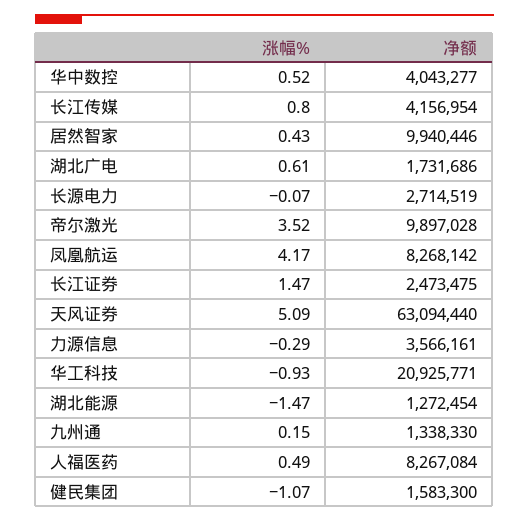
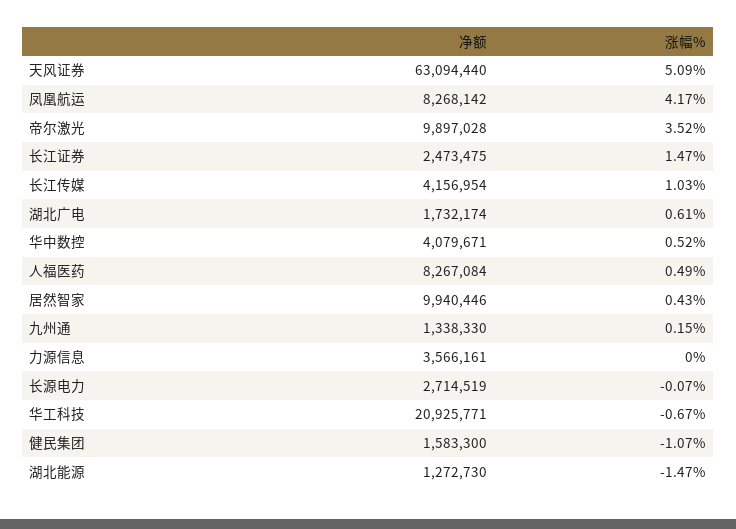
净额, 华中数控: 4043277 -> 4079671
涨幅%, 长江传媒: 0.8 -> 1.03
净额, 湖北广电: 1731686 -> 1732174
涨幅%, 力源信息: -0.29 -> 0
涨幅%, 华工科技: -0.93 -> -0.67
净额, 湖北能源: 1272454 -> 1272730

